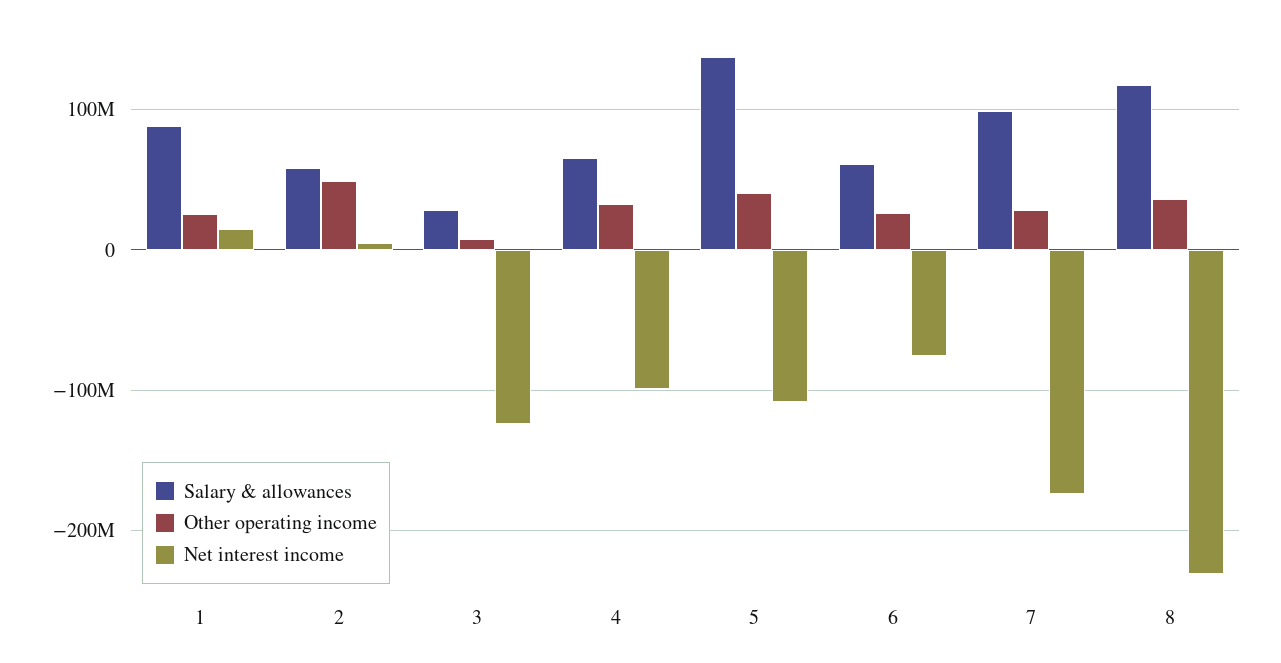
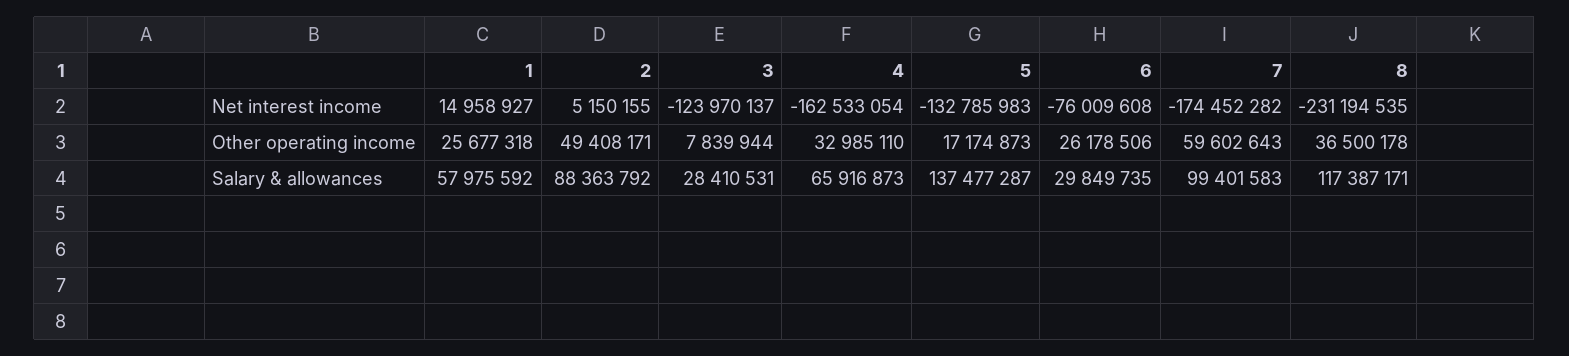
Salary & allowances, 1: 90000000 -> 57975592
Salary & allowances, 2: 60000000 -> 88363792
Net interest income, 4: -100000000 -> -162533054
Other operating income, 5: 40000000 -> 17174873
Net interest income, 5: -110000000 -> -132785983
Salary & allowances, 6: 60000000 -> 29849735
Other operating income, 7: 30000000 -> 59602643

